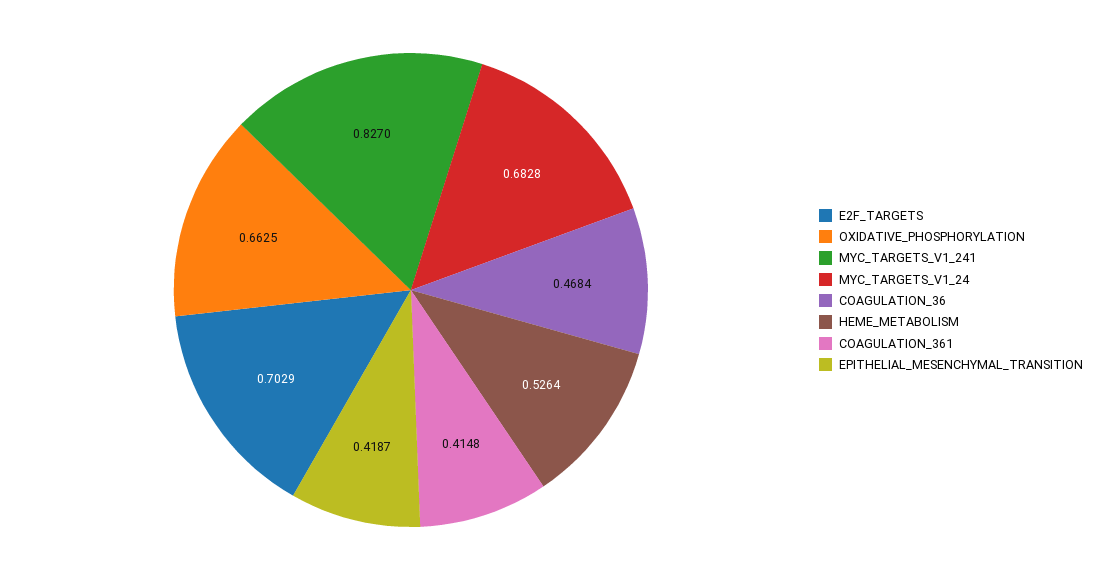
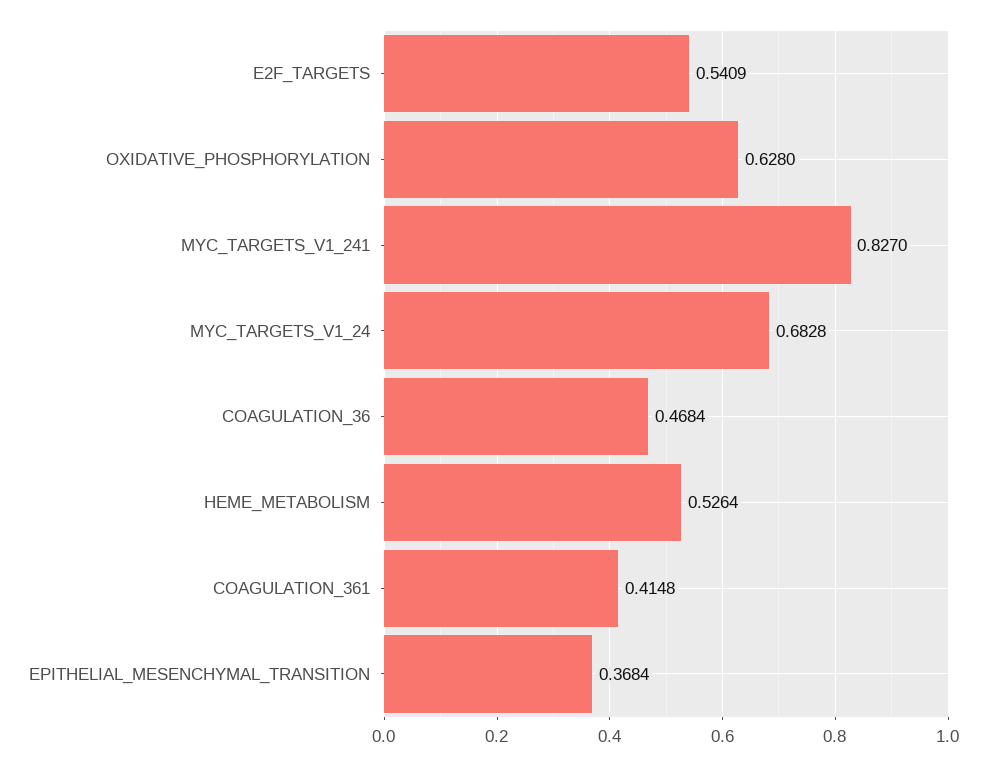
E2F_TARGETS: 0.7029 -> 0.5409
OXIDATIVE_PHOSPHORYLATION: 0.6625 -> 0.628
EPITHELIAL_MESENCHYMAL_TRANSITION: 0.4187 -> 0.3684

